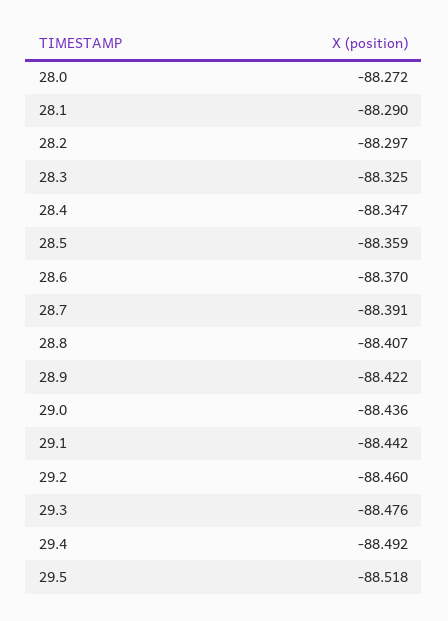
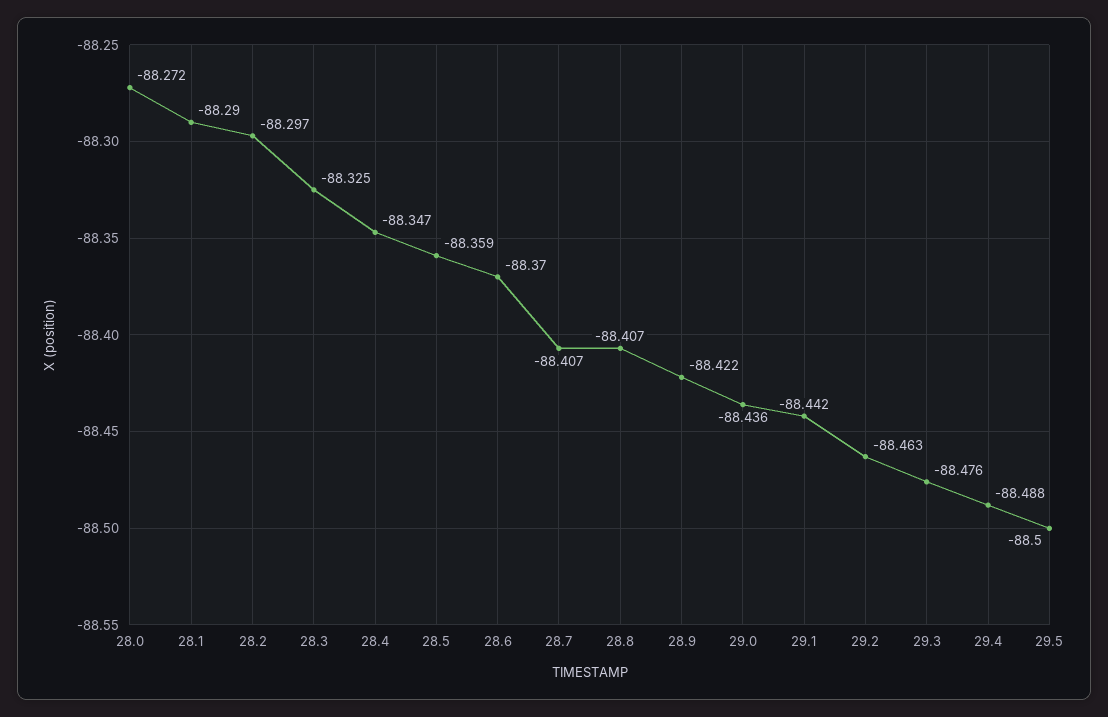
28.7: -88.391 -> -88.407
29.2: -88.46 -> -88.463
29.4: -88.492 -> -88.488
29.5: -88.518 -> -88.5

